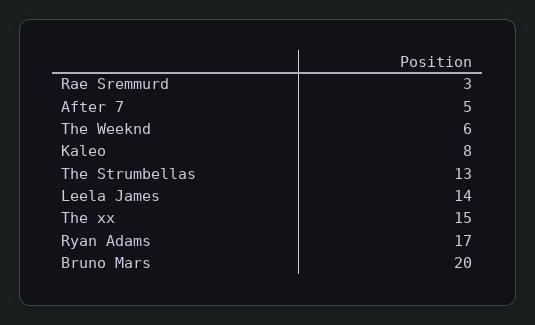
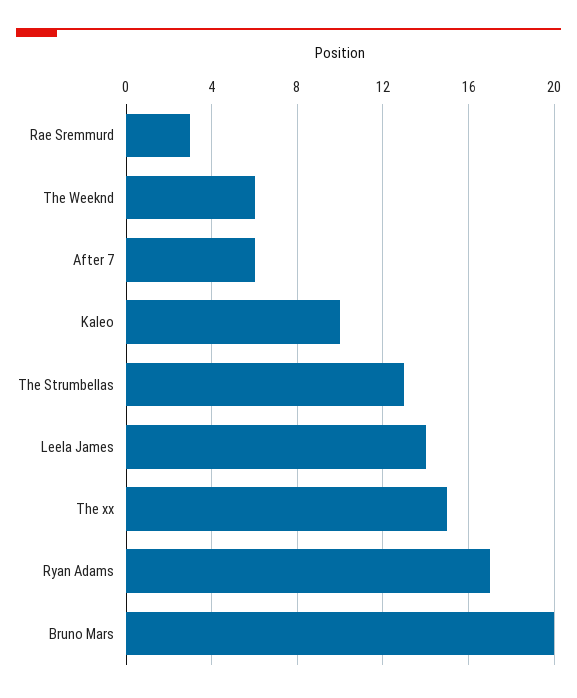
After 7: 5 -> 6
Kaleo: 8 -> 10

